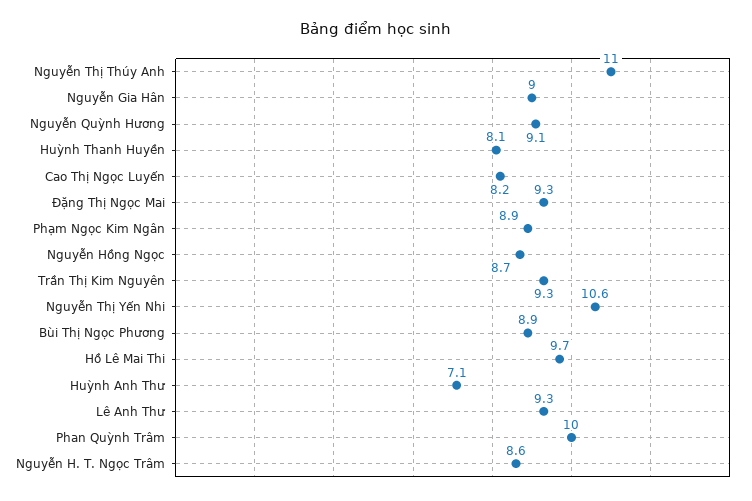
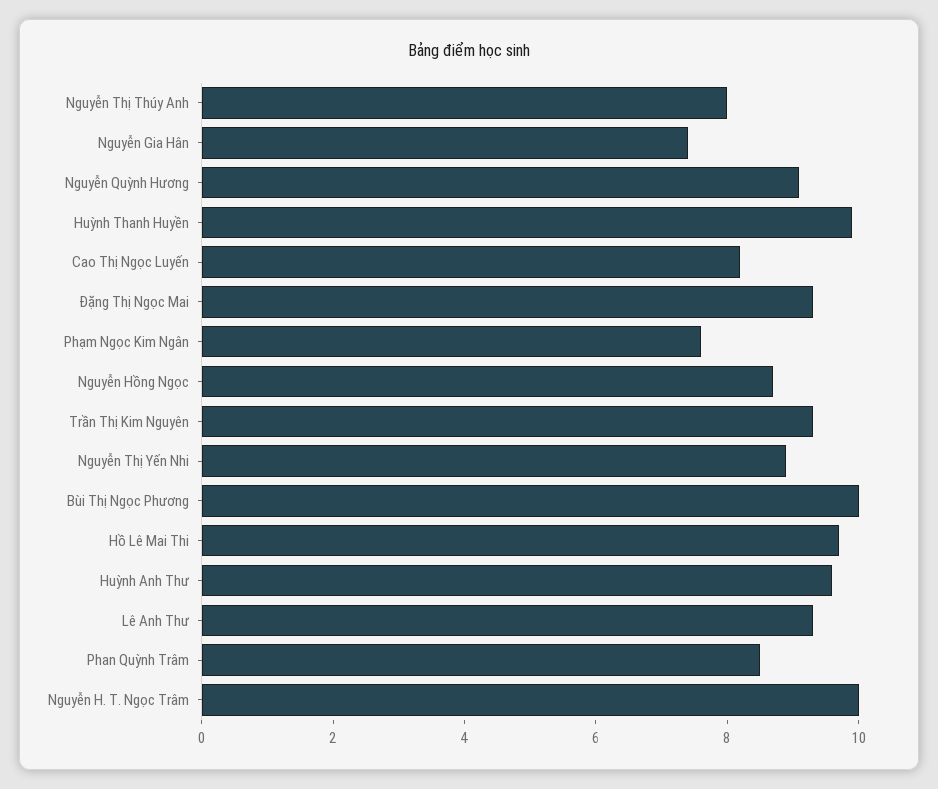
Nguyễn Thị Thúy Anh: 11 -> 8
Nguyễn Gia Hân: 9 -> 7.5
Huỳnh Thanh Huyền: 8.1 -> 10
Phạm Ngọc Kim Ngân: 8.9 -> 7.5
Nguyễn Thị Yến Nhi: 10.6 -> 9
Bùi Thị Ngọc Phương: 8.9 -> 10
Huỳnh Anh Thư: 7.1 -> 9.5
Phan Quỳnh Trâm: 10 -> 8.5
Nguyễn H. T. Ngọc Trâm: 8.6 -> 10

